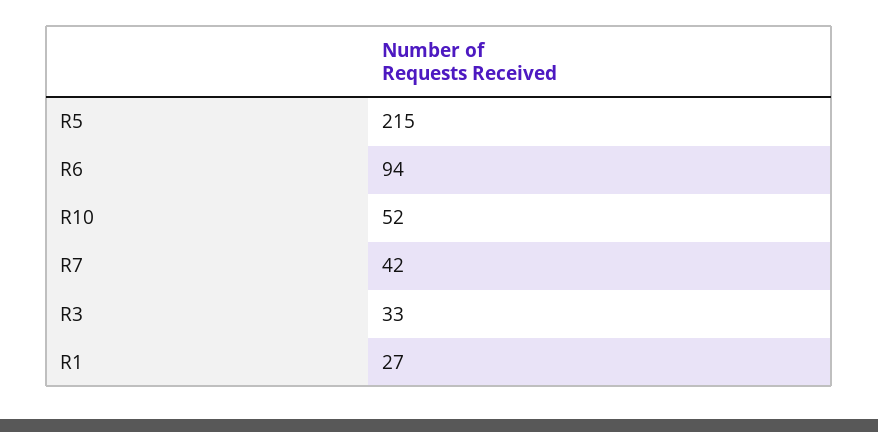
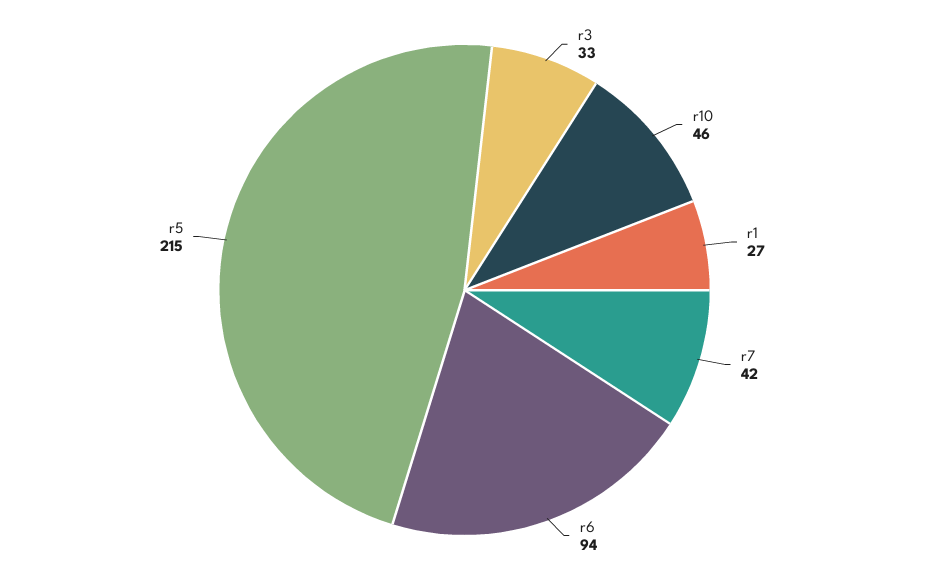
R10: 52 -> 46

